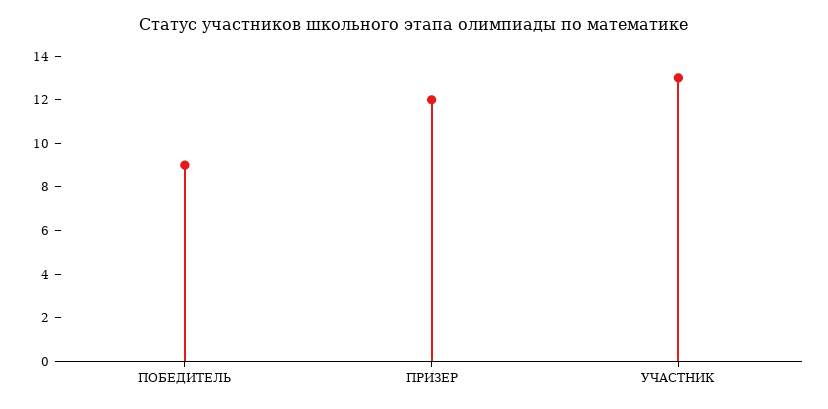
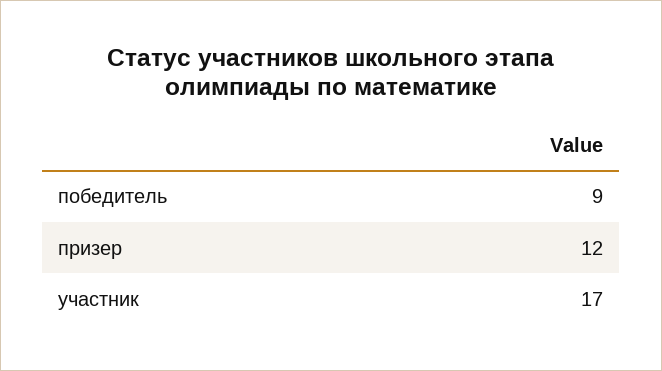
УЧАСТНИК: 13 -> 17

